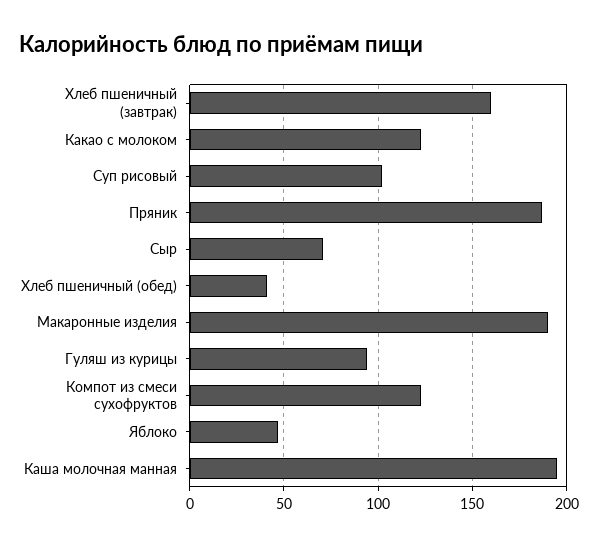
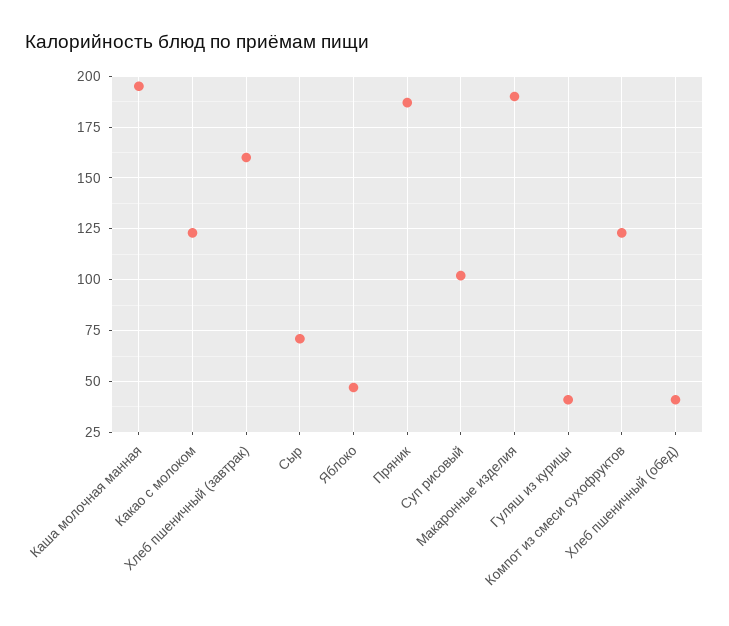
Гуляш из курицы: 95 -> 40

